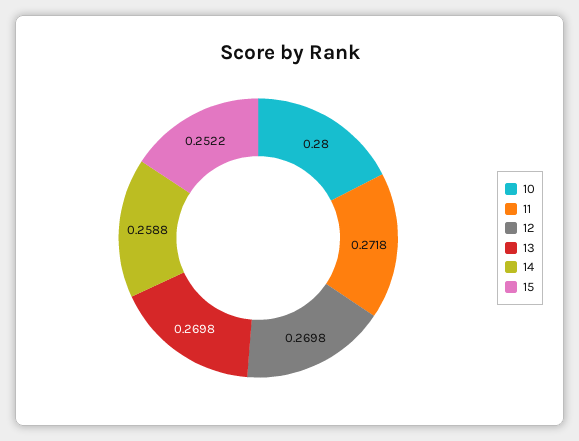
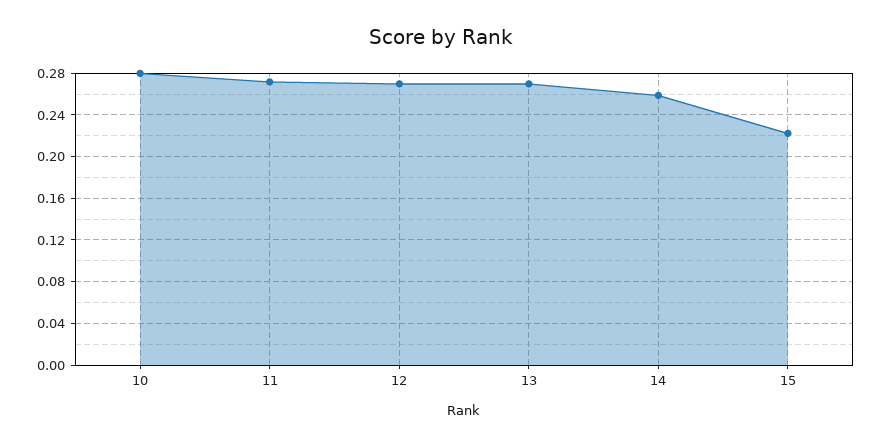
15: 0.2522 -> 0.22

